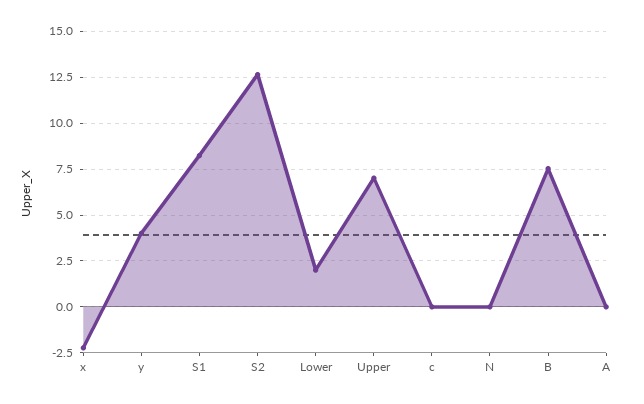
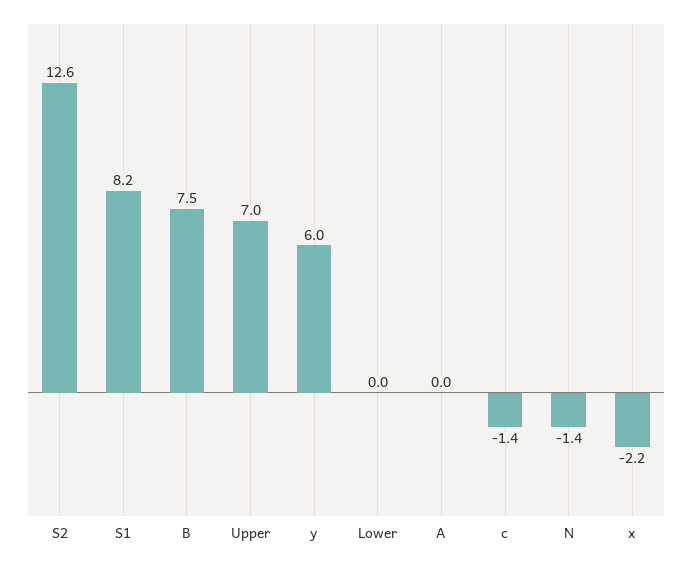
y: 4 -> 6
Lower: 2 -> 0
c: 0 -> -1.4
N: 0 -> -1.4

